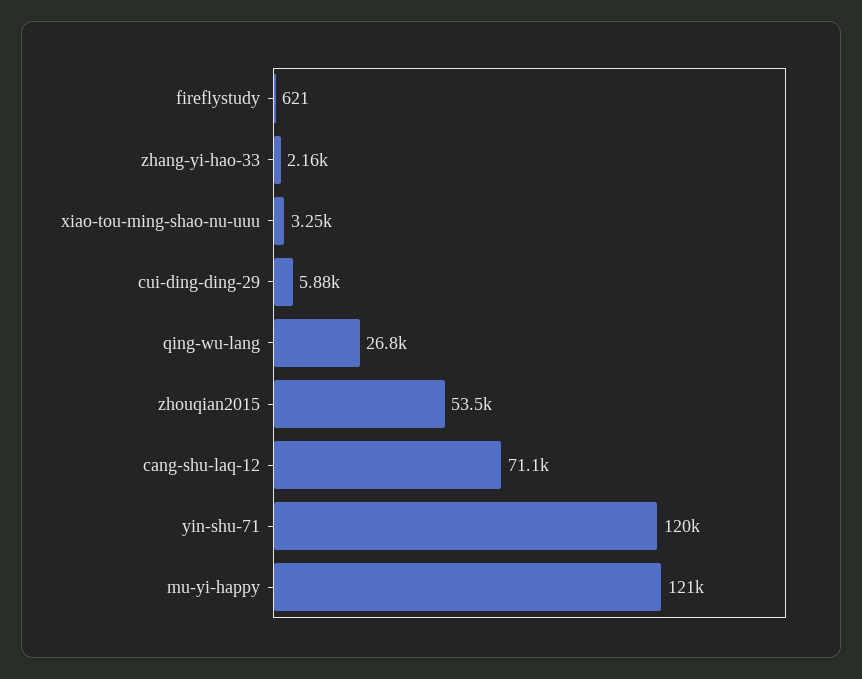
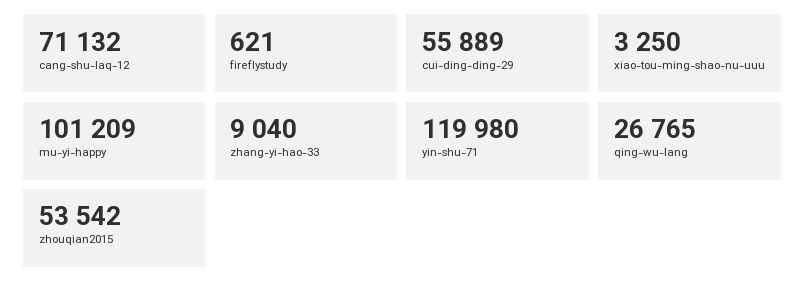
zhang-yi-hao-33: 2160 -> 9040
cui-ding-ding-29: 5880 -> 55889
mu-yi-happy: 121000 -> 101209

